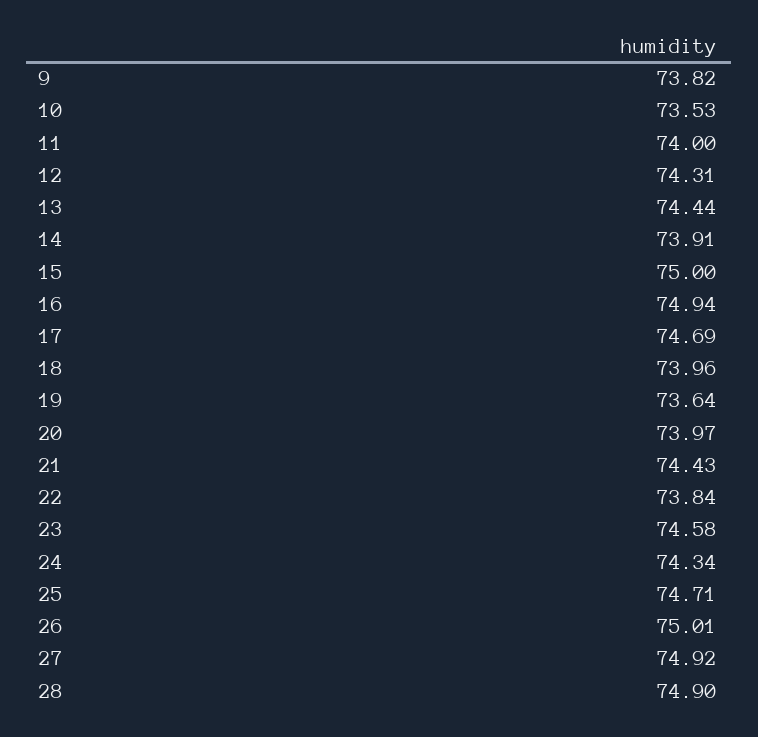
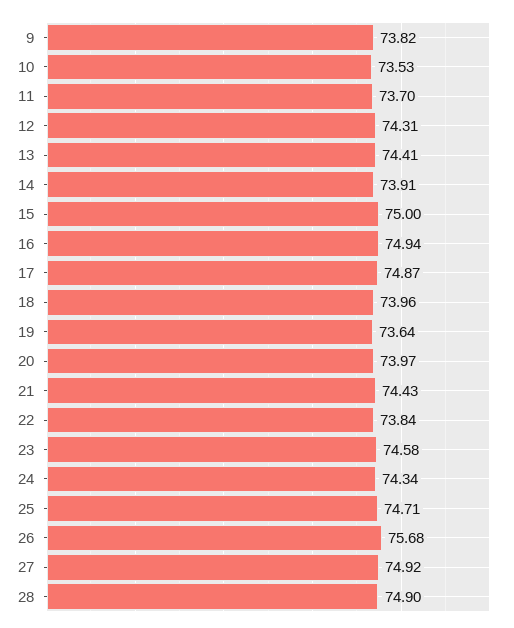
11: 74 -> 73.7
13: 74.44 -> 74.41
17: 74.69 -> 74.87
26: 75.01 -> 75.68

